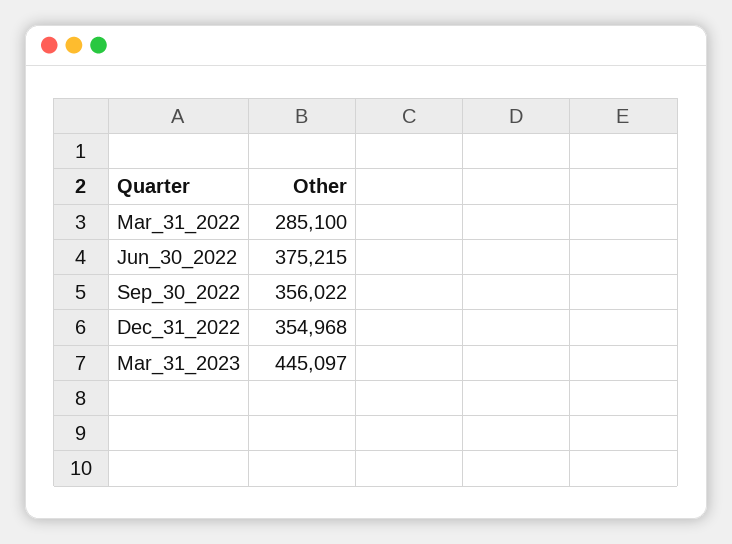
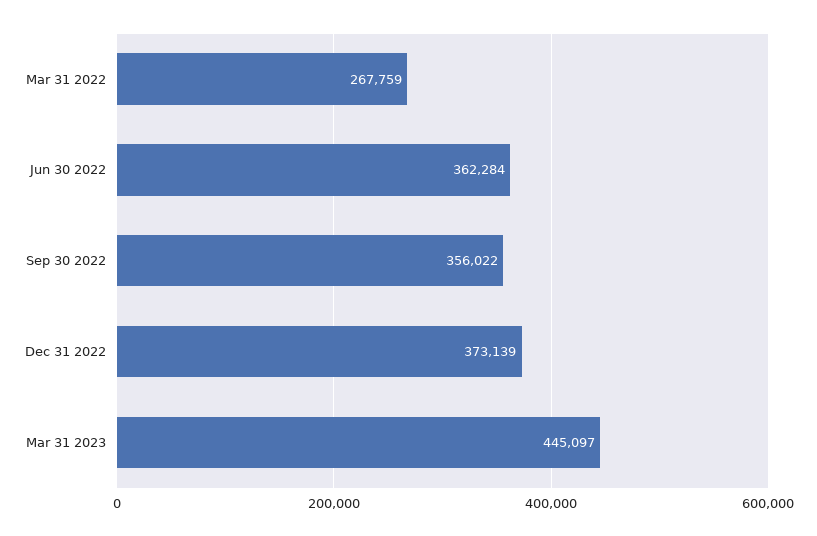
Mar_31_2022: 285100 -> 267759
Jun_30_2022: 375215 -> 362284
Dec_31_2022: 354968 -> 373139

